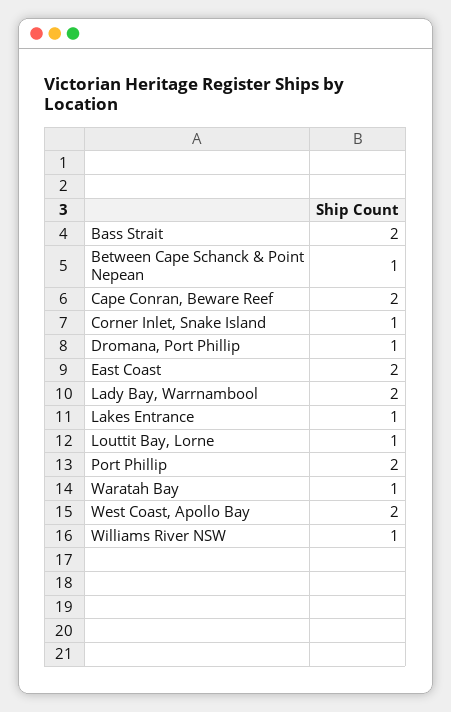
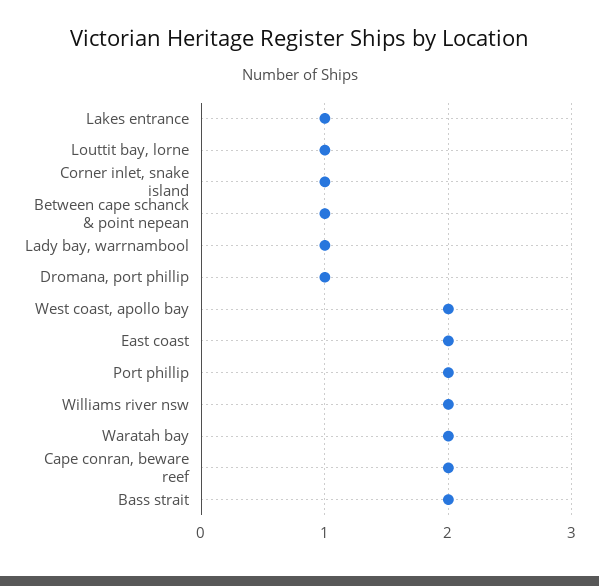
Lady Bay, Warrnambool: 2 -> 1
Waratah Bay: 1 -> 2
Williams River NSW: 1 -> 2

